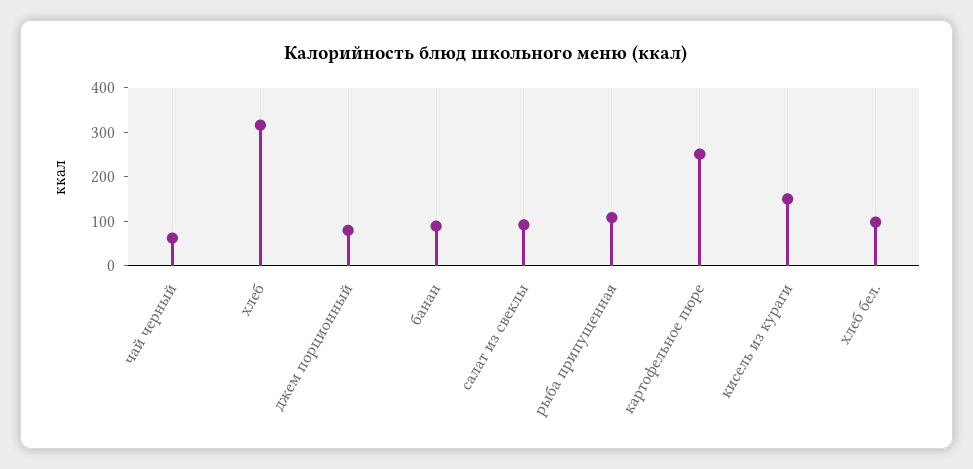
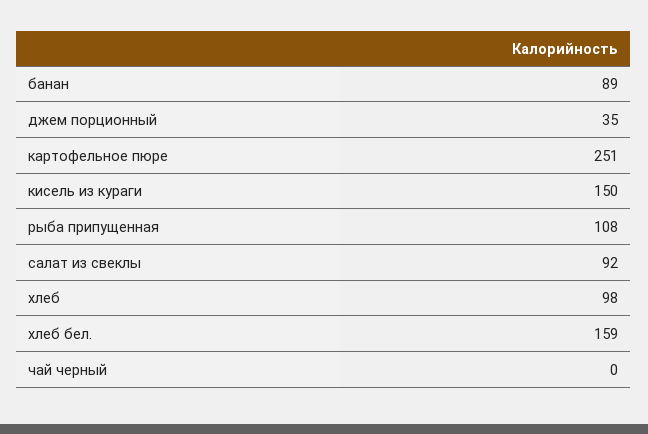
чай черный: 60 -> 0
хлеб: 320 -> 98
джем порционный: 80 -> 35
хлеб бел.: 100 -> 159

